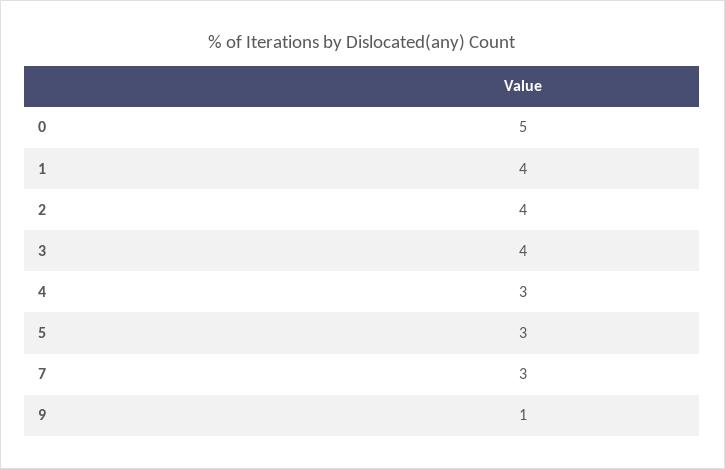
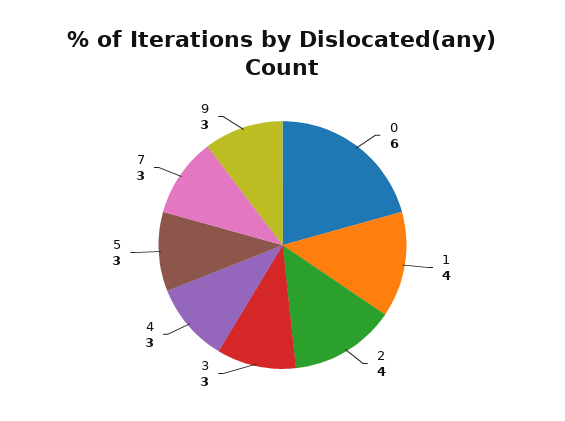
0: 5 -> 6
3: 4 -> 3
9: 1 -> 3

